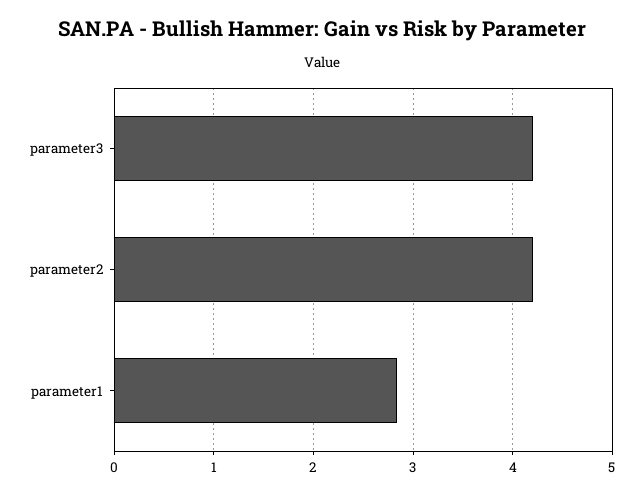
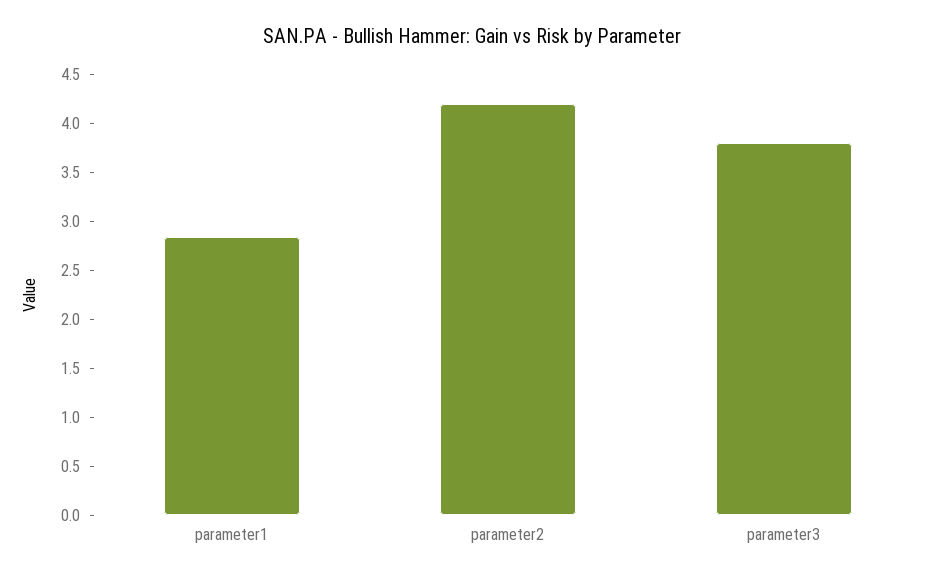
parameter3: 4.2 -> 3.8

